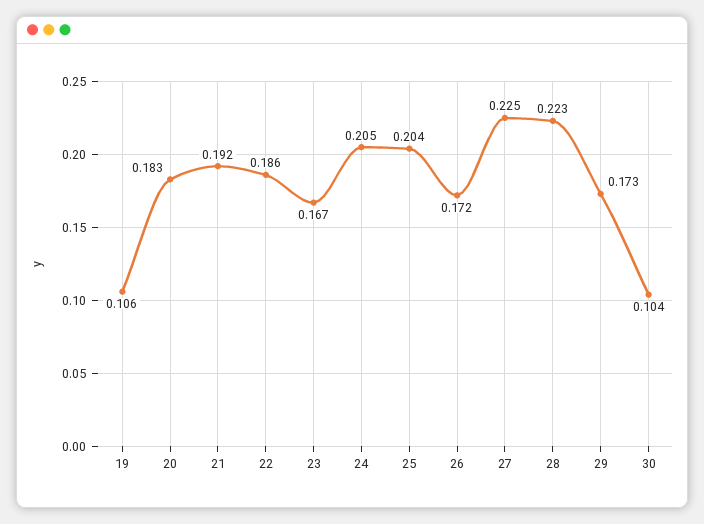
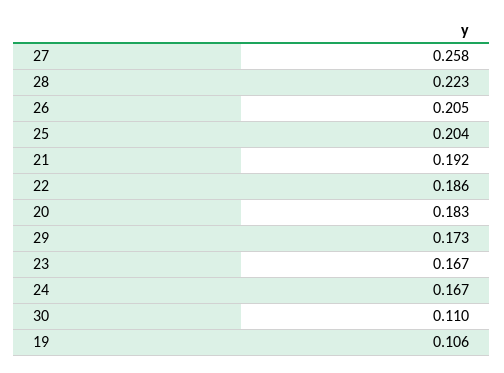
24: 0.205 -> 0.167
26: 0.172 -> 0.205
27: 0.225 -> 0.258
30: 0.104 -> 0.11

